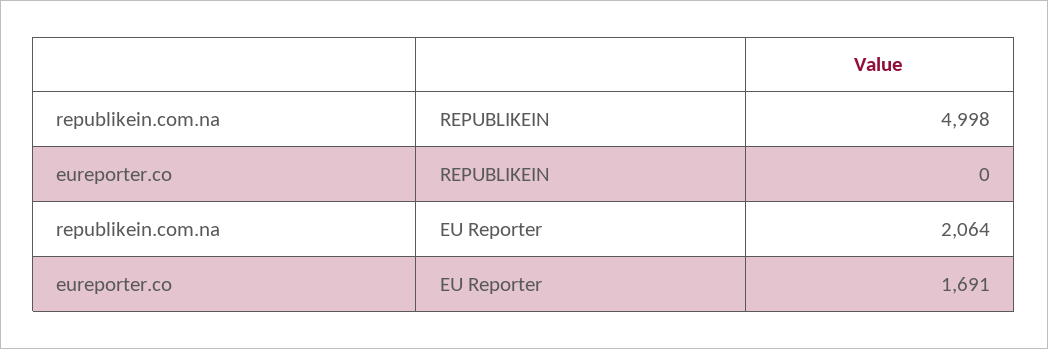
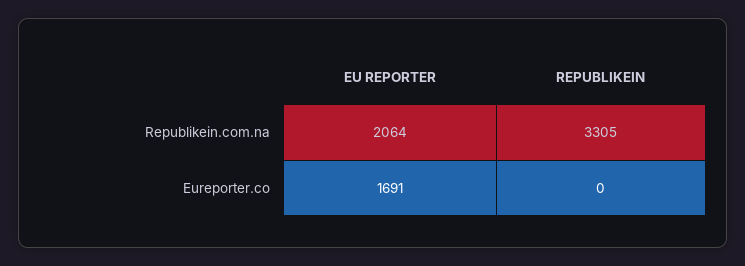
republikein.com.na, REPUBLIKEIN: 4998 -> 3305

